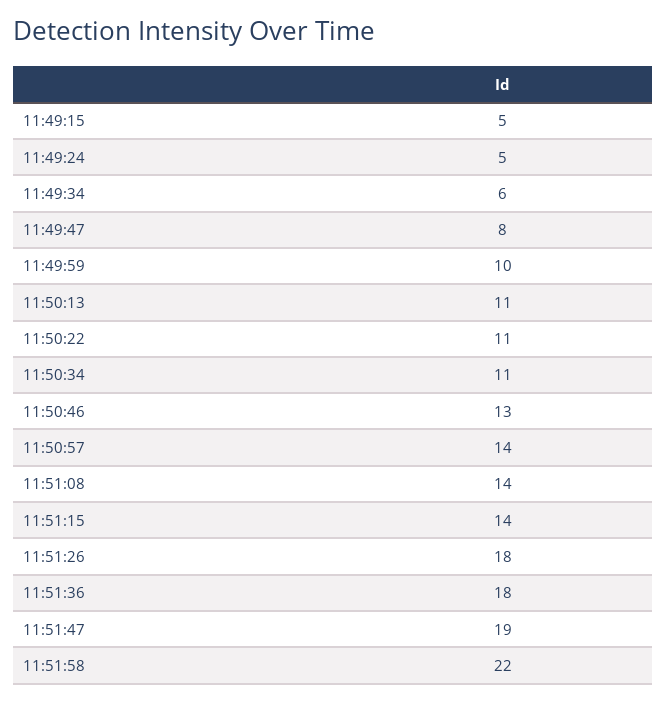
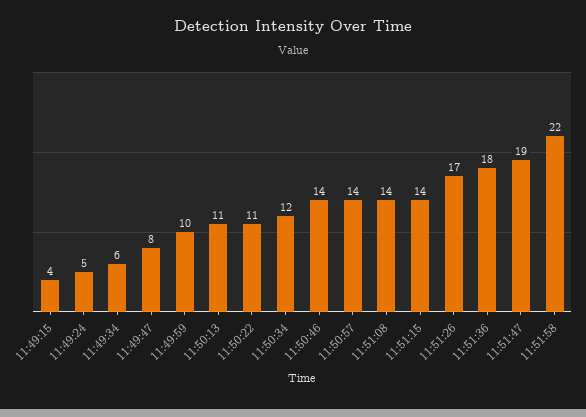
11:49:15: 5 -> 4
11:50:34: 11 -> 12
11:50:46: 13 -> 14
11:51:26: 18 -> 17

